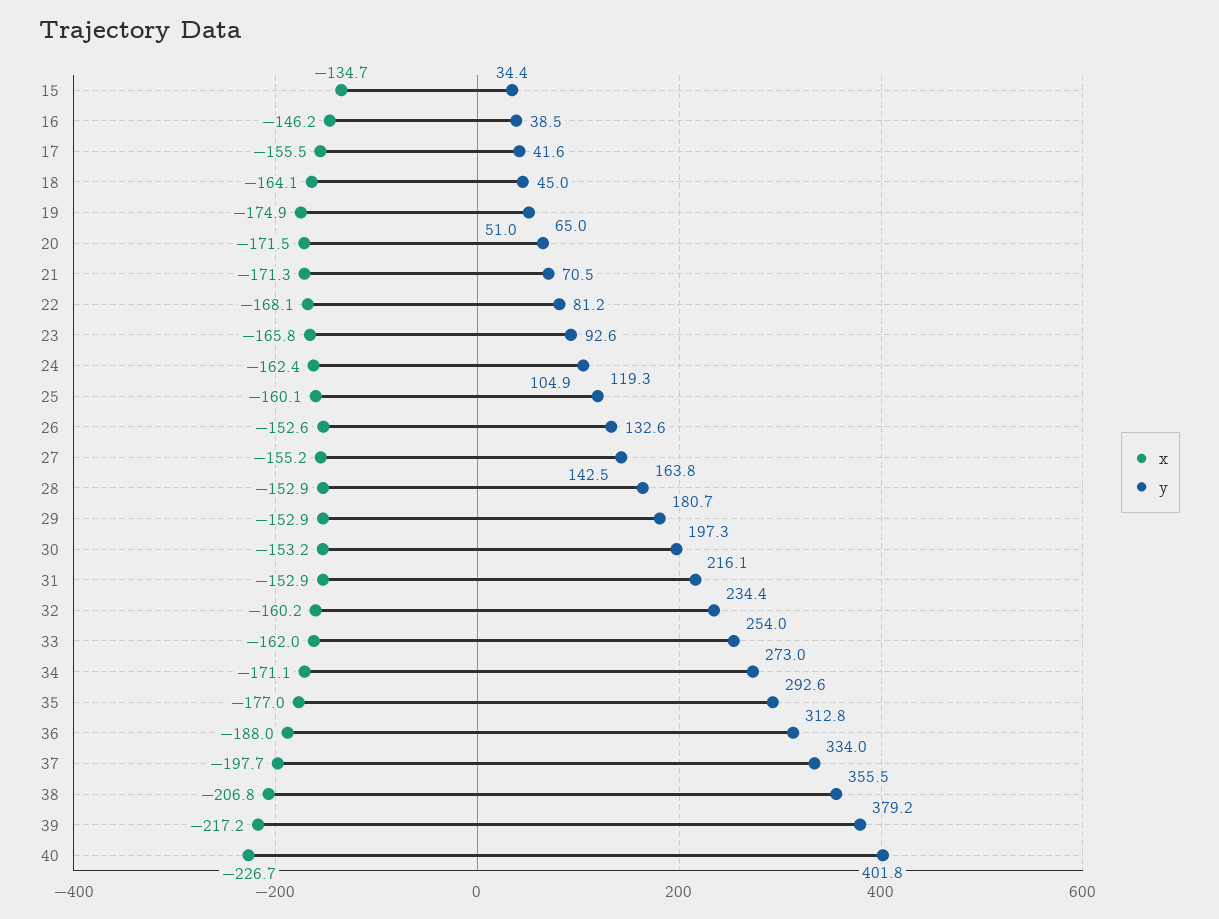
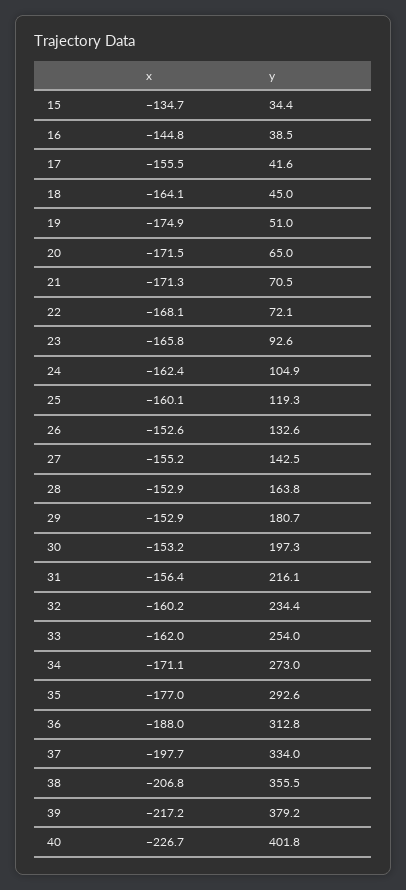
x, 16: -146.2 -> -144.8
y, 22: 81.2 -> 72.1
x, 31: -152.9 -> -156.4

